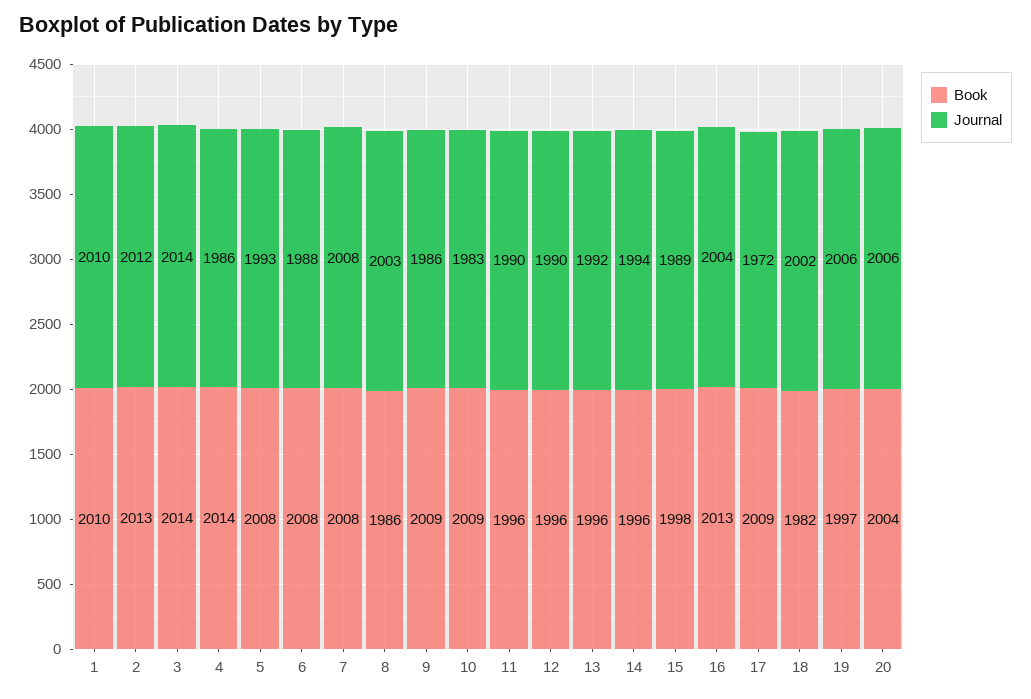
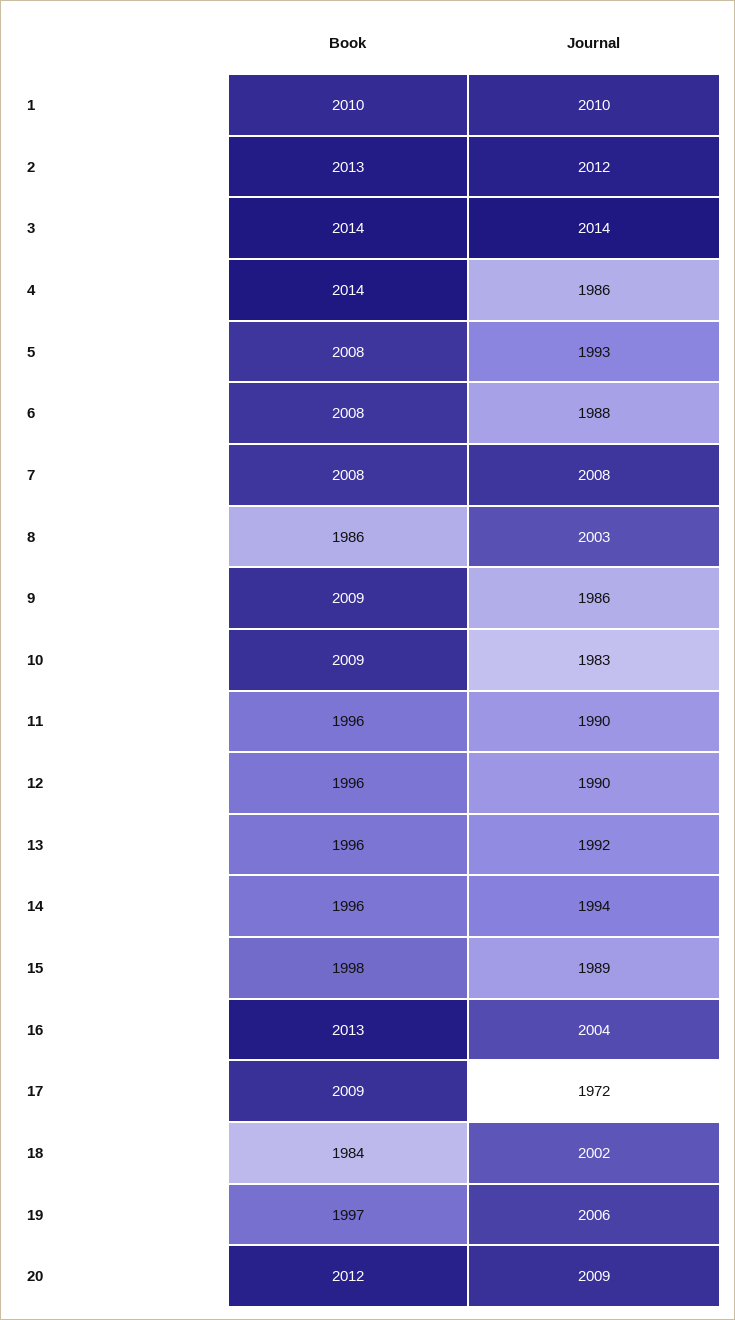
Book, 18: 1982 -> 1984
Book, 20: 2004 -> 2012
Journal, 20: 2006 -> 2009

